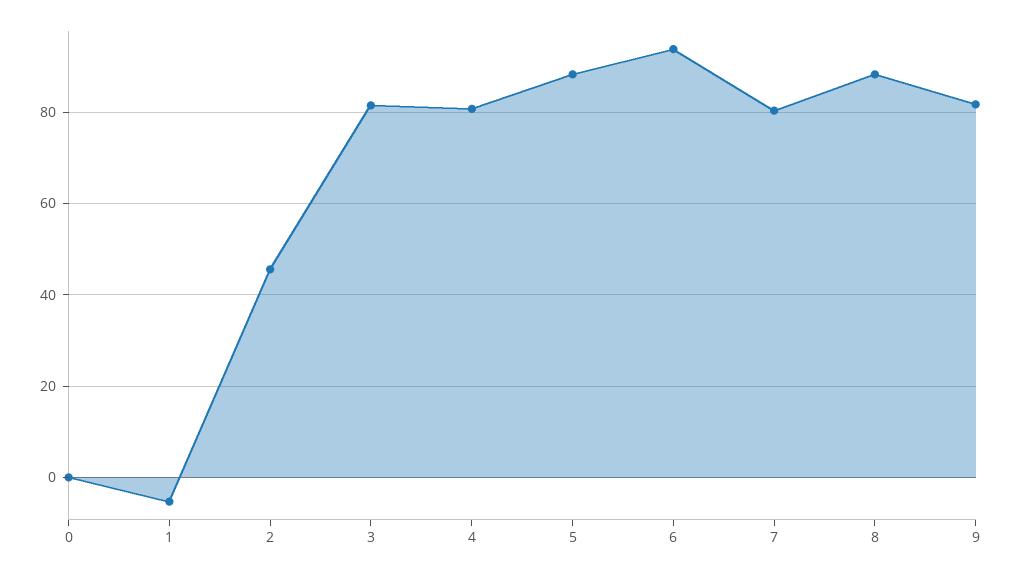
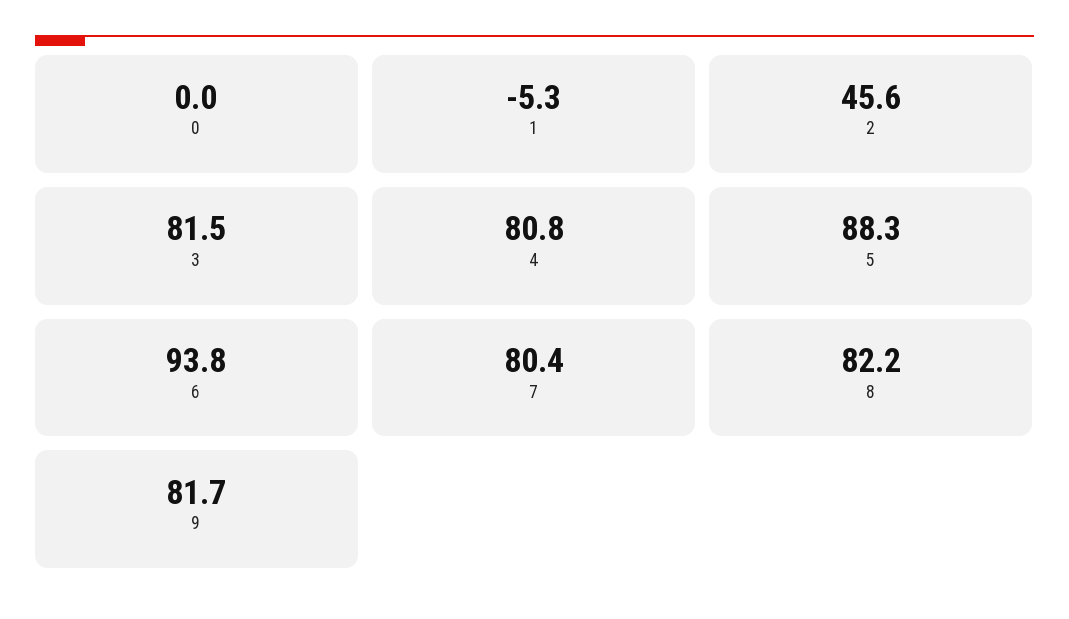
8: 88 -> 82.2

